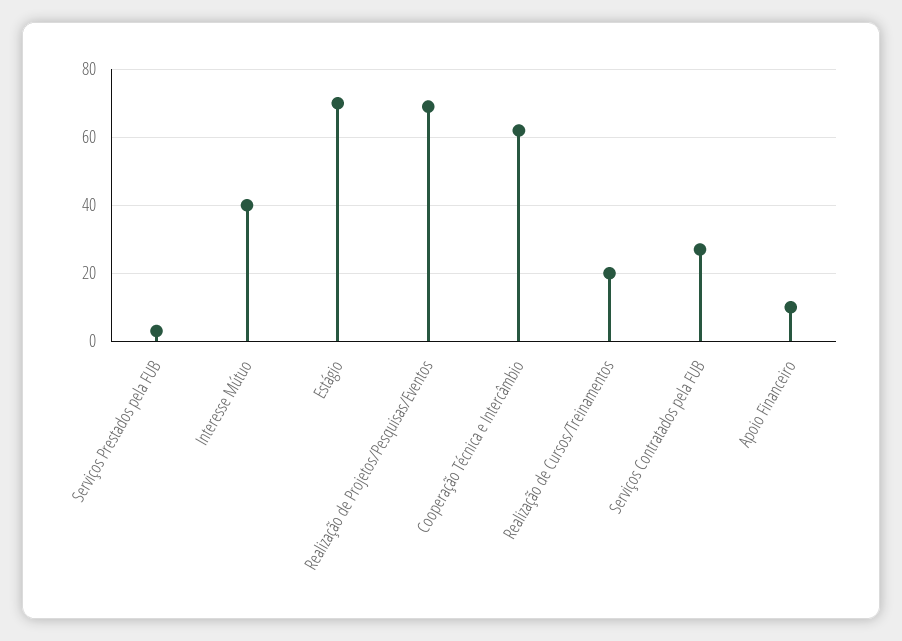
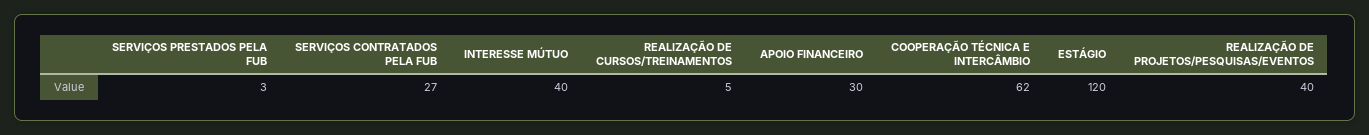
Estágio: 70 -> 120
Realização de Projetos/Pesquisas/Eventos: 70 -> 40
Realização de Cursos/Treinamentos: 20 -> 5
Apoio Financeiro: 10 -> 30

